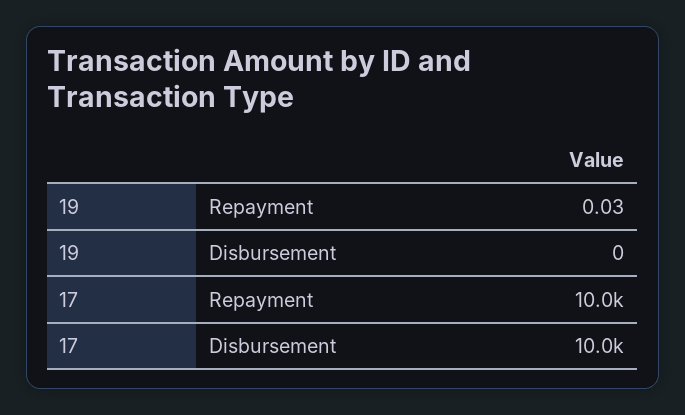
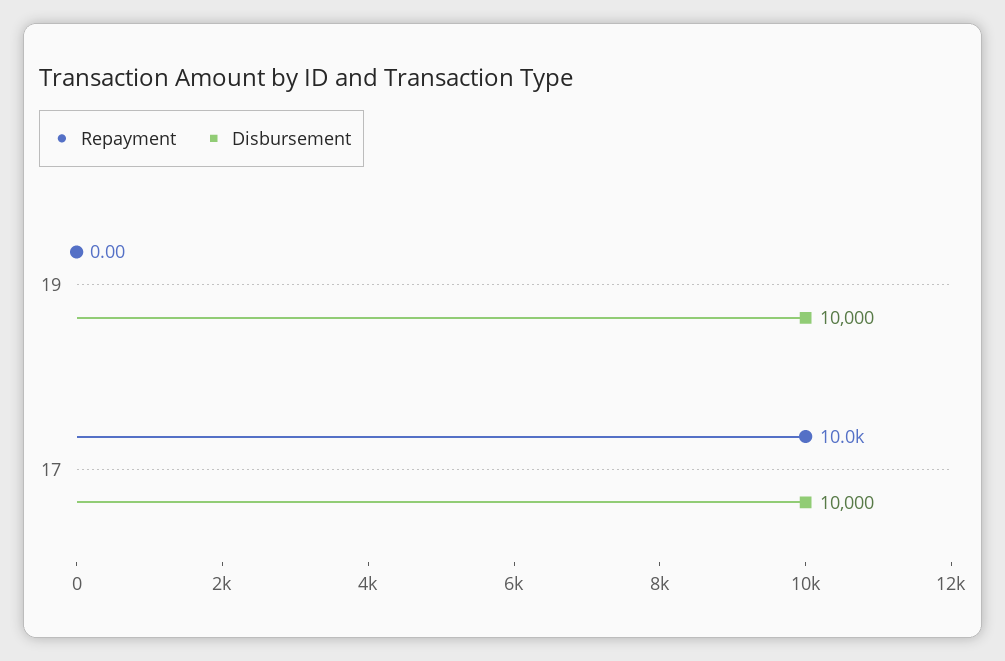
Repayment, 19: 0.03 -> 0
Disbursement, 19: 0 -> 10000

